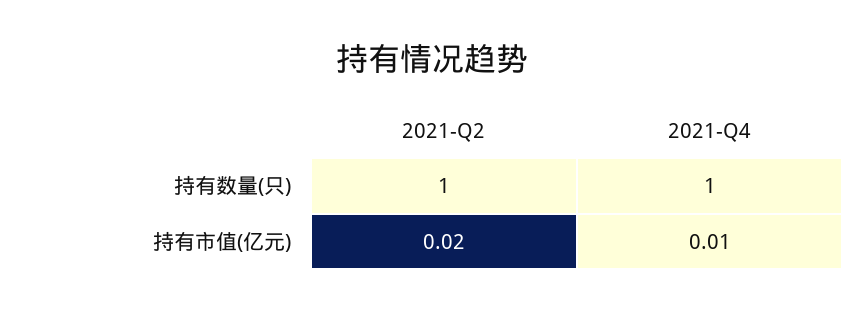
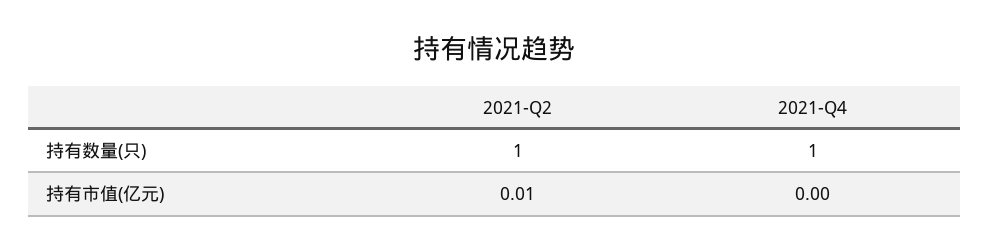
2021-Q2, 持有市值(亿元): 0.02 -> 0.01
2021-Q4, 持有市值(亿元): 0.01 -> 0

